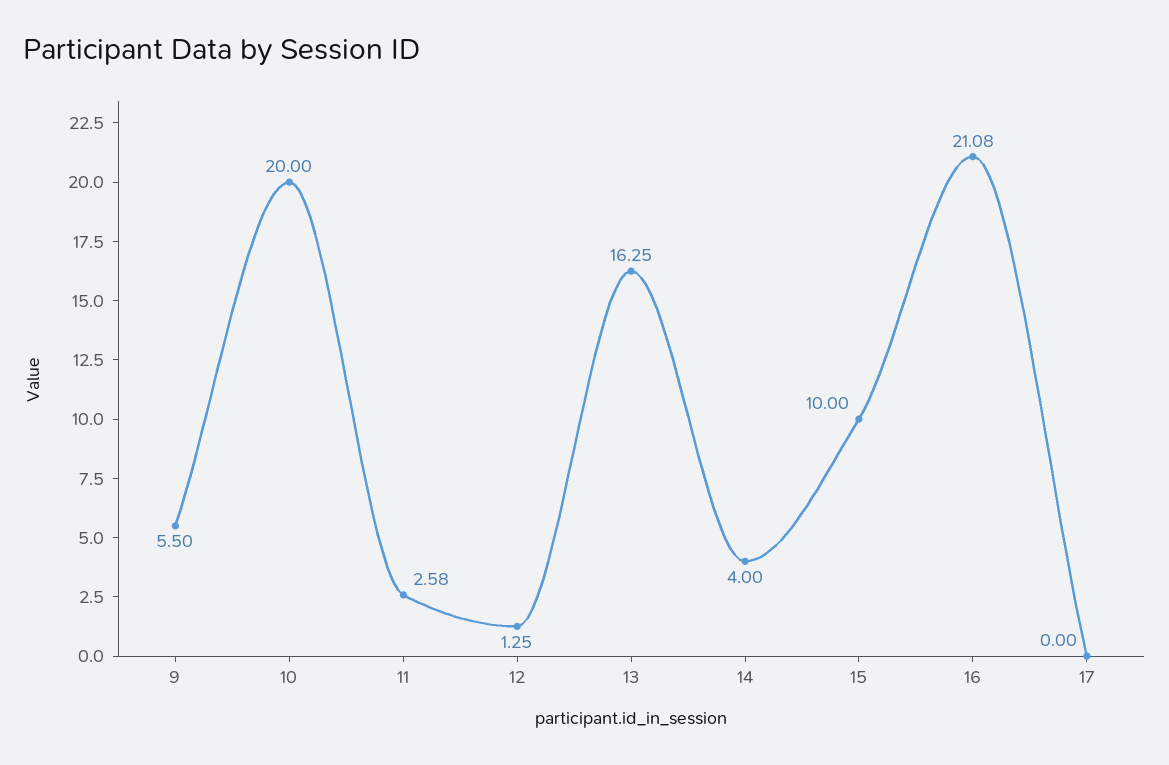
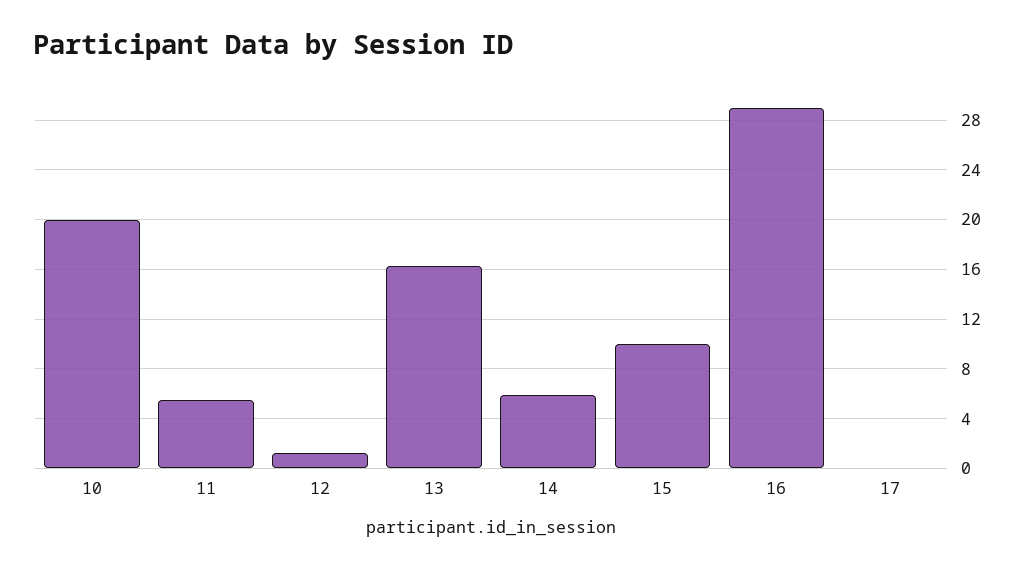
9: 5.5 -> none
11: 2.58 -> 5.5
14: 4 -> 6
16: 21.08 -> 29

